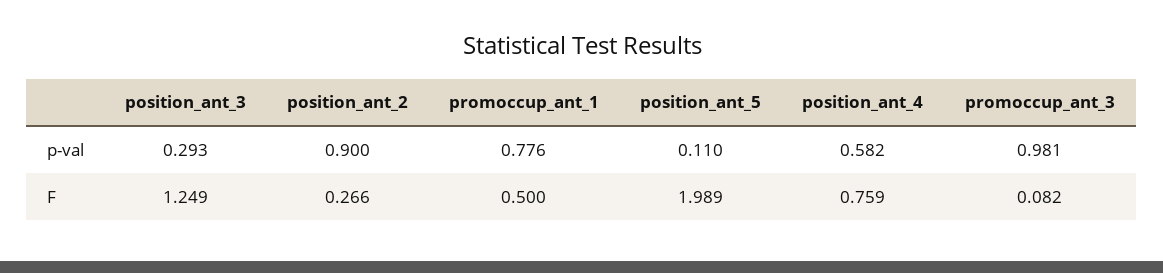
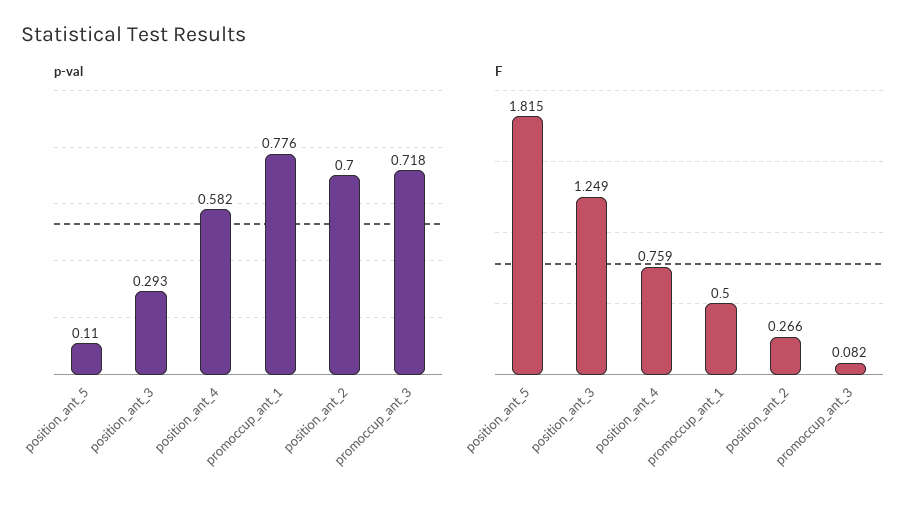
p-val, position_ant_2: 0.9 -> 0.7
p-val, promoccup_ant_3: 0.981 -> 0.718
F, position_ant_5: 1.989 -> 1.815

